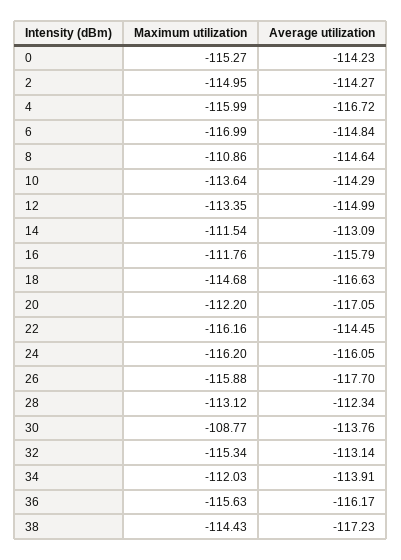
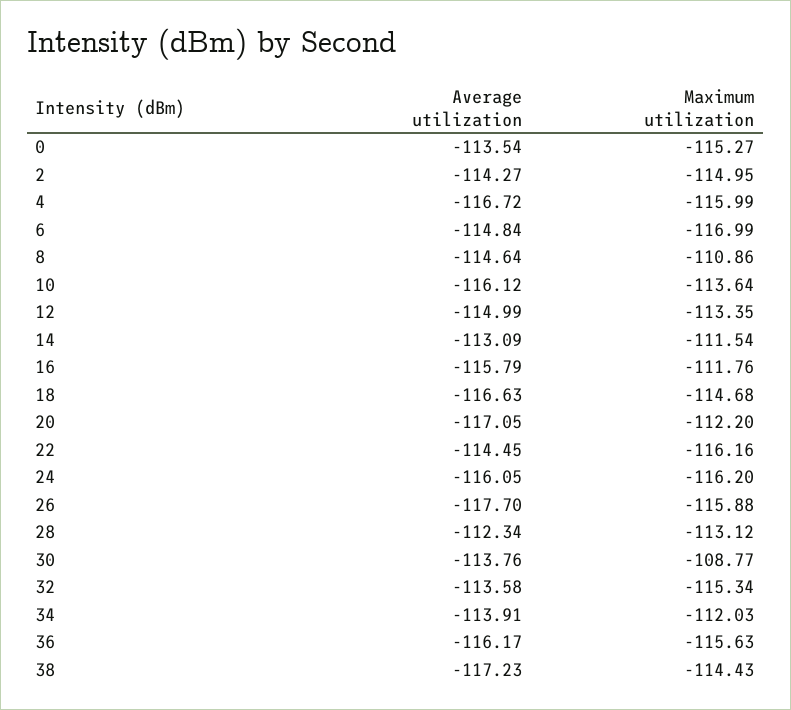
Average utilization, 0: -114.23 -> -113.54
Average utilization, 10: -114.29 -> -116.12
Average utilization, 32: -113.14 -> -113.58

